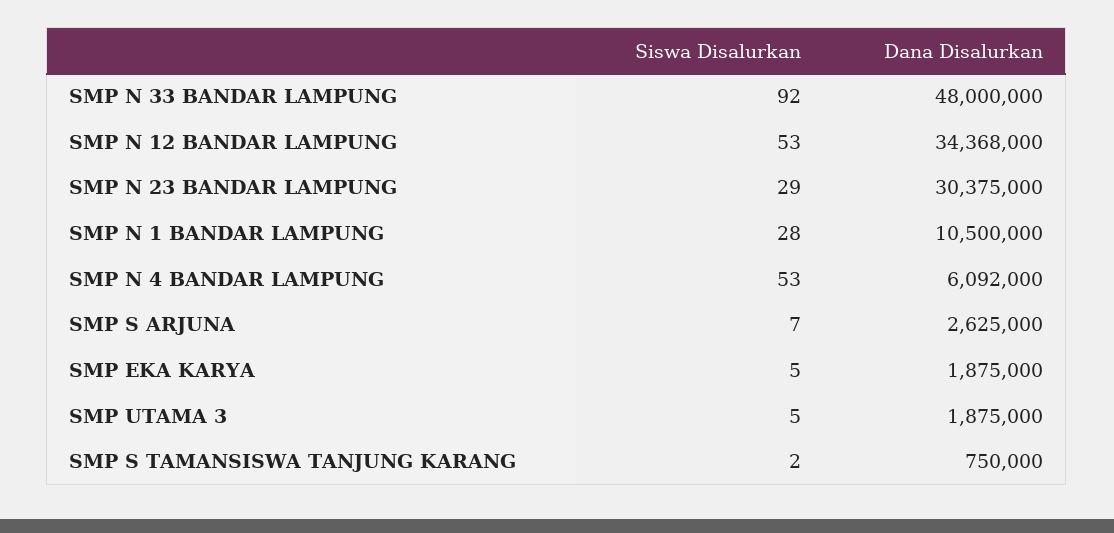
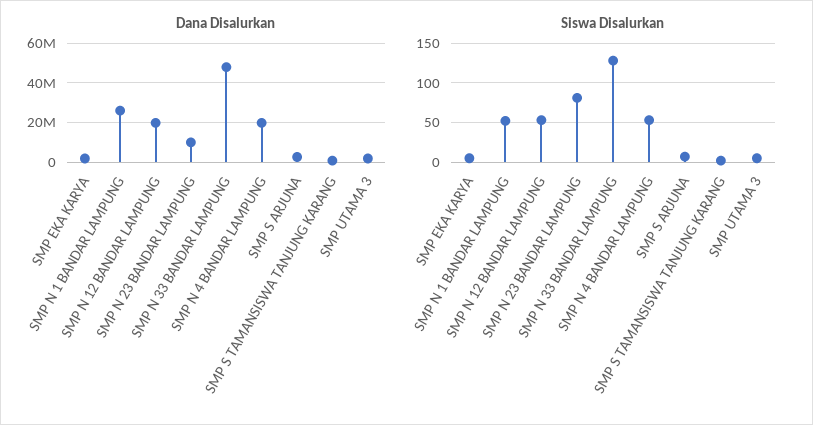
Siswa Disalurkan, SMP N 33 BANDAR LAMPUNG: 92 -> 130
Dana Disalurkan, SMP N 12 BANDAR LAMPUNG: 34368000 -> 20000000
Siswa Disalurkan, SMP N 23 BANDAR LAMPUNG: 29 -> 80
Dana Disalurkan, SMP N 23 BANDAR LAMPUNG: 30375000 -> 10000000
Siswa Disalurkan, SMP N 1 BANDAR LAMPUNG: 28 -> 50
Dana Disalurkan, SMP N 1 BANDAR LAMPUNG: 10500000 -> 25000000
Dana Disalurkan, SMP N 4 BANDAR LAMPUNG: 6092000 -> 20000000

